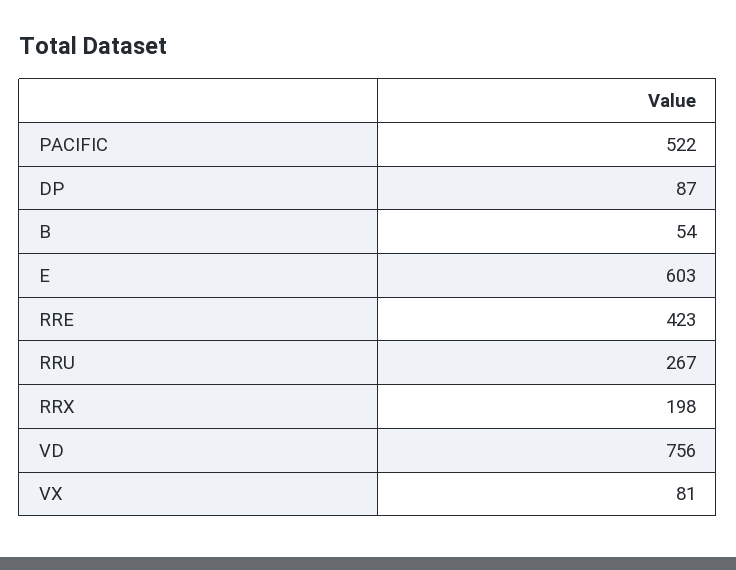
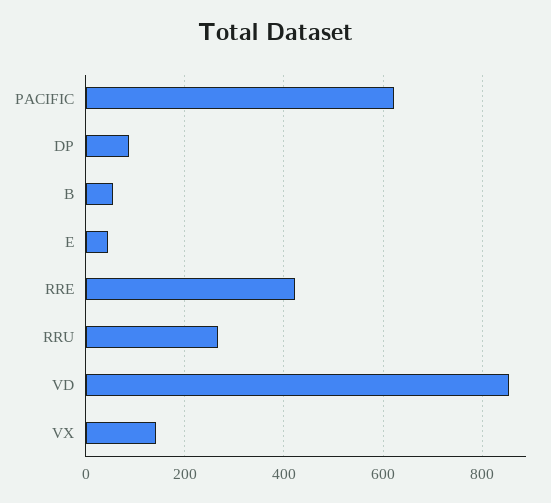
PACIFIC: 522 -> 620
E: 603 -> 40
RRX: 198 -> none
VD: 756 -> 860
VX: 81 -> 140

